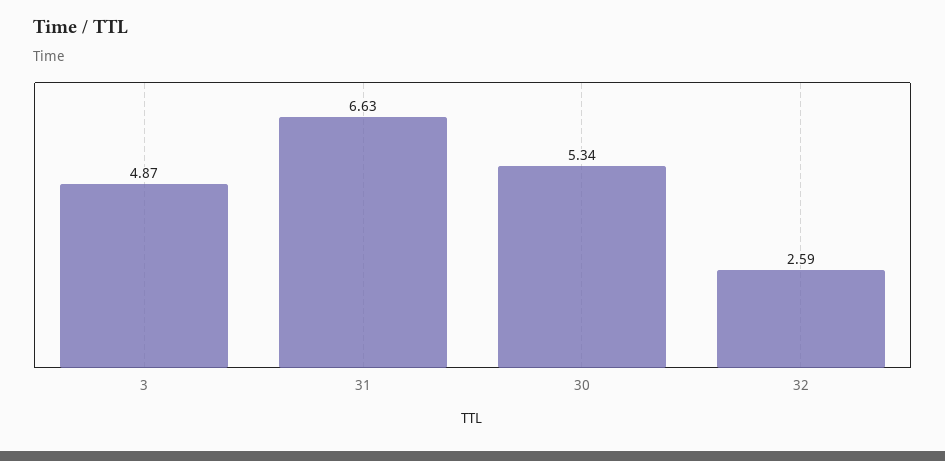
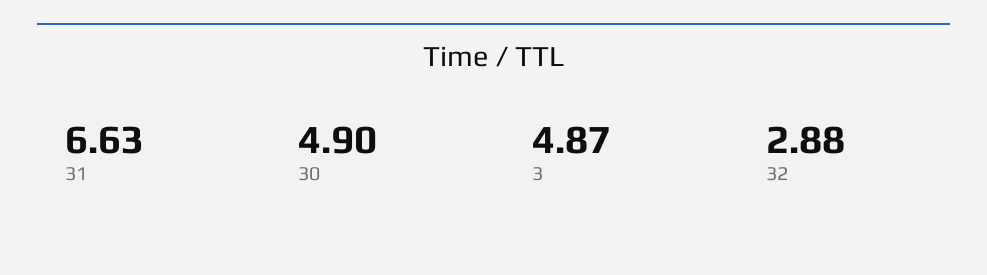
30: 5.34 -> 4.9
32: 2.59 -> 2.88

